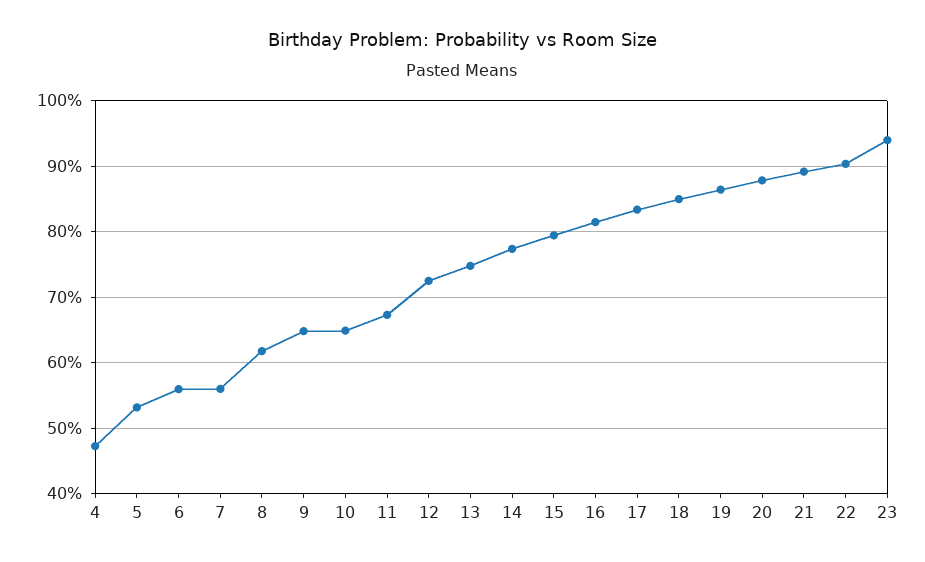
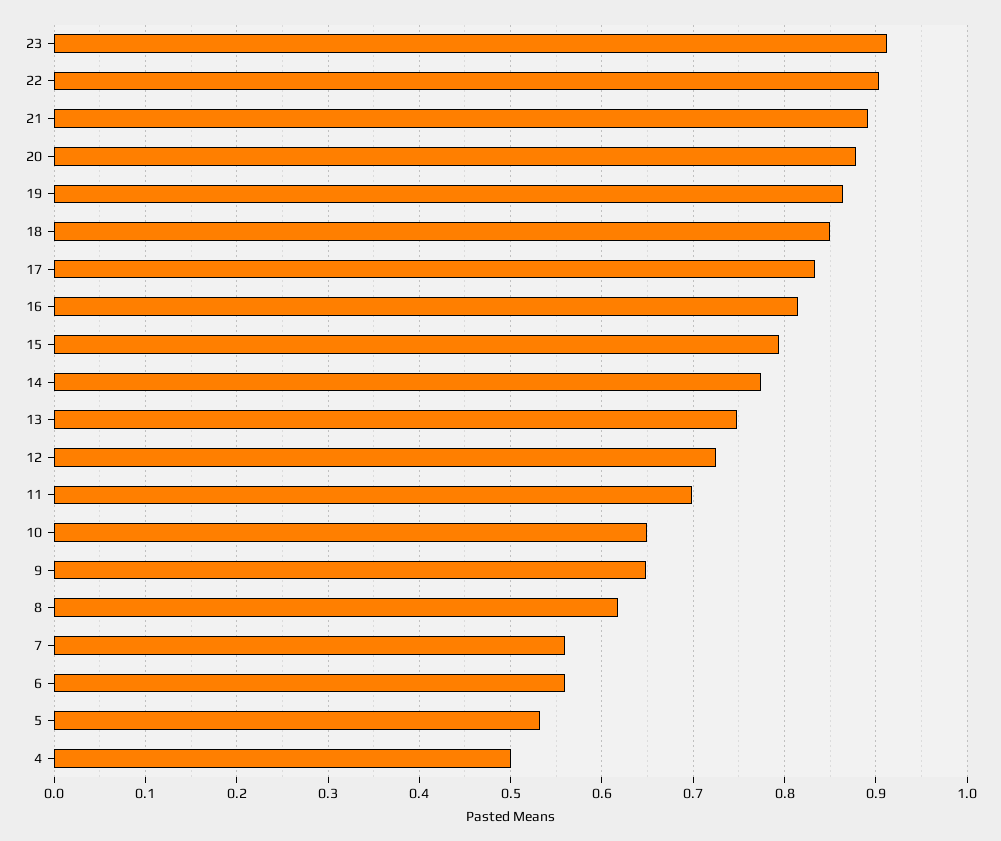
4: 0.47 -> 0.5
11: 0.67 -> 0.7
23: 0.94 -> 0.91

